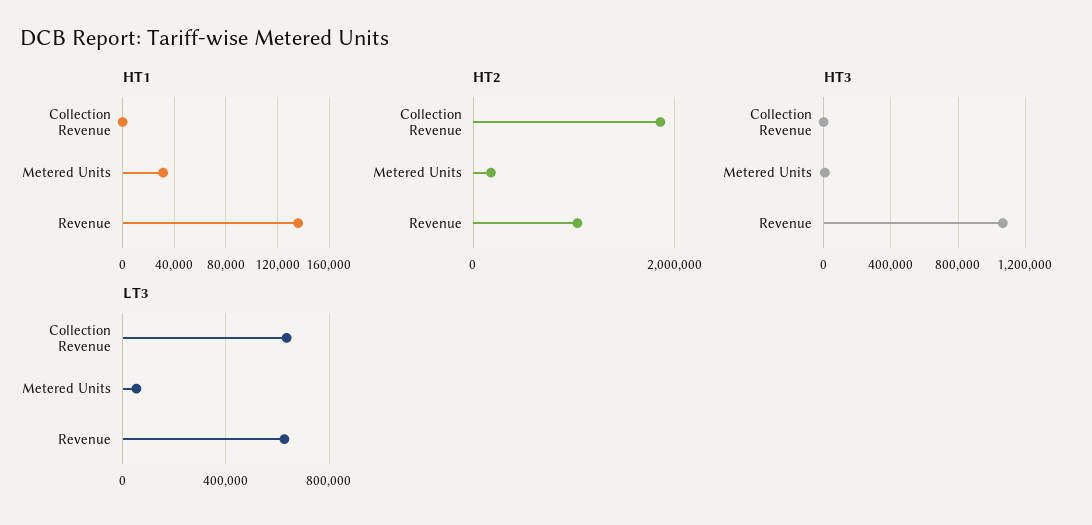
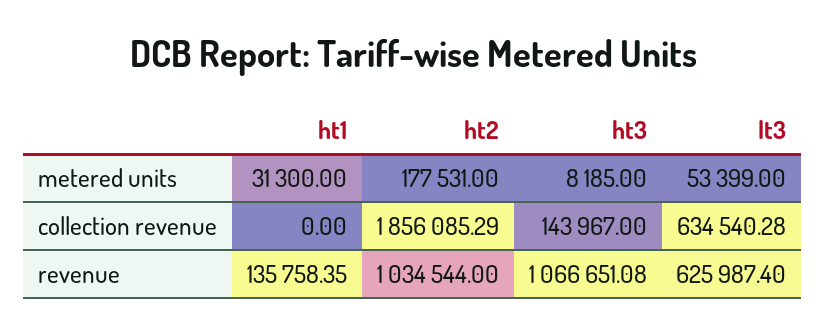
HT3, Collection Revenue: 0 -> 143967

